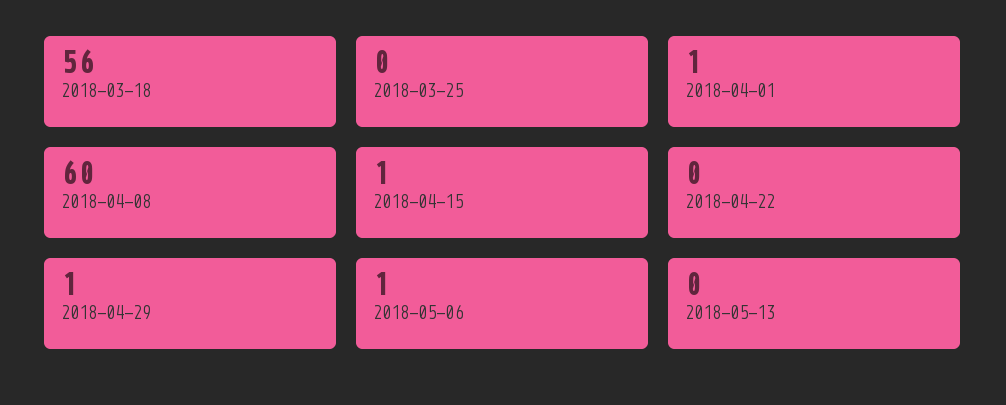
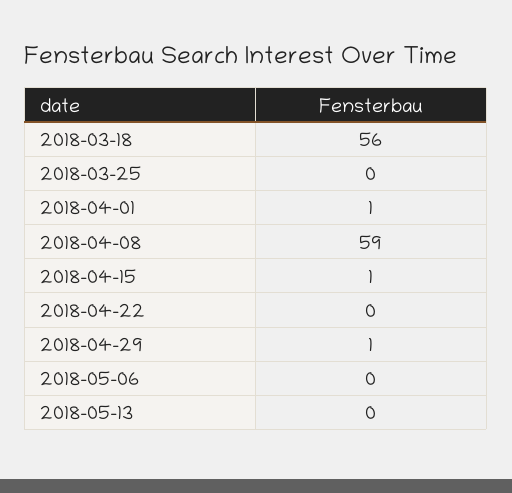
2018-04-08: 60 -> 59
2018-05-06: 1 -> 0

